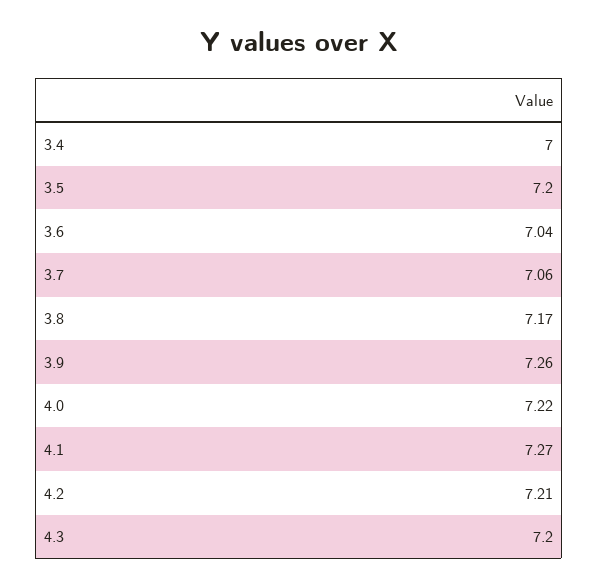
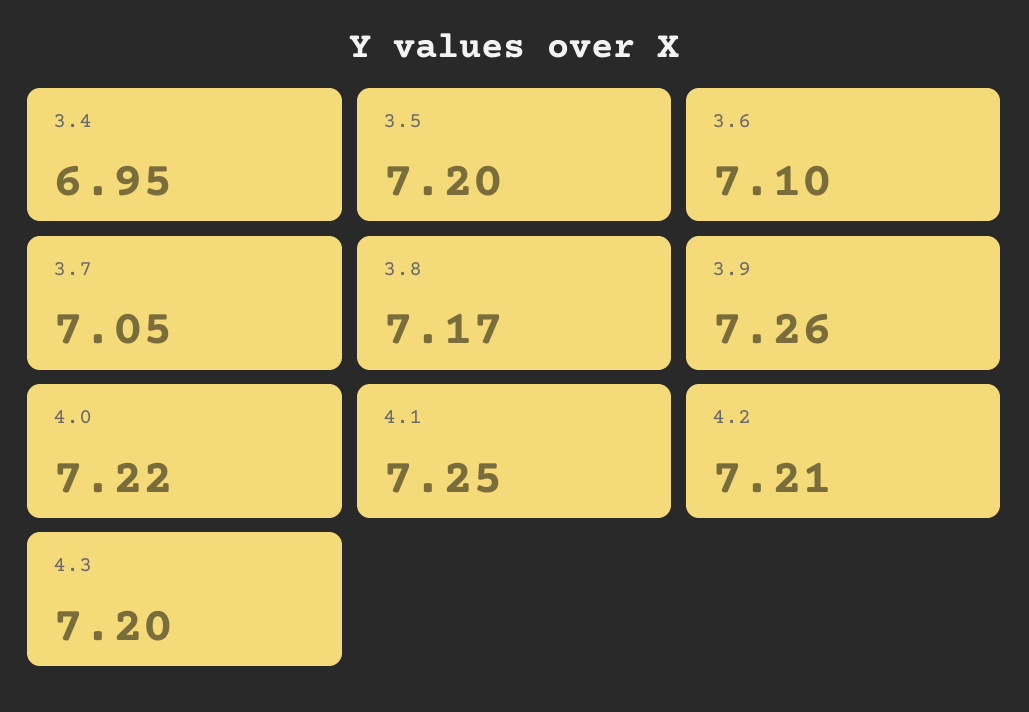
3.4: 7 -> 6.95
3.6: 7.04 -> 7.1
3.7: 7.06 -> 7.05
4.1: 7.27 -> 7.25

